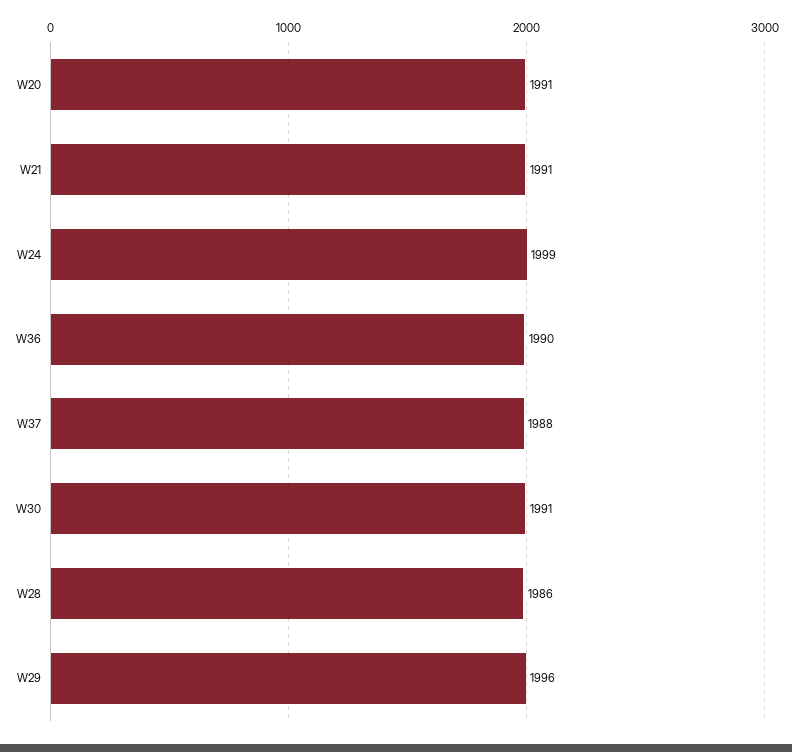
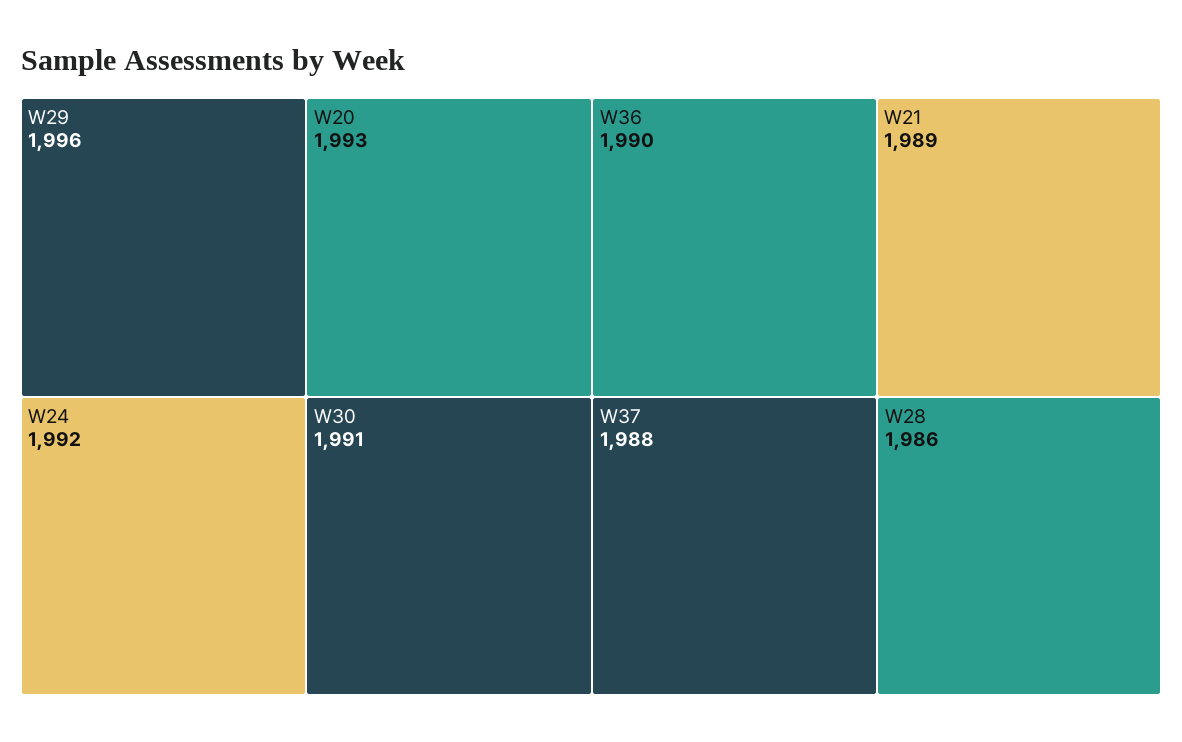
W20: 1991 -> 1993
W21: 1991 -> 1989
W24: 1999 -> 1992

